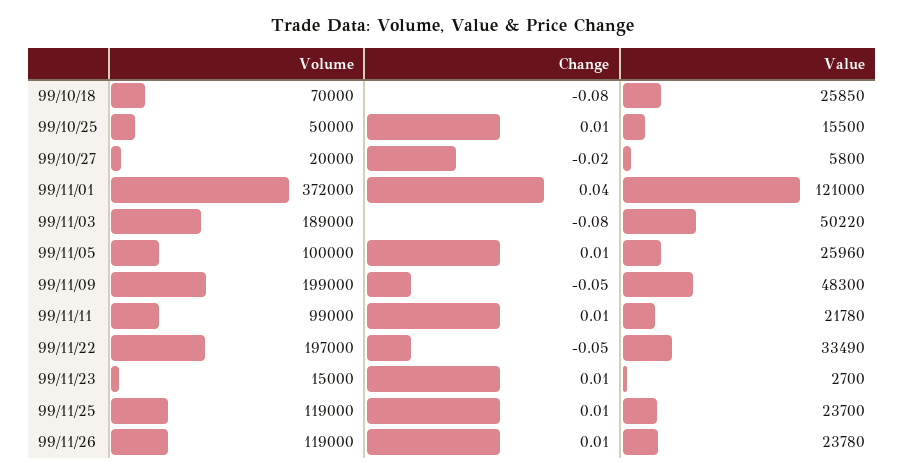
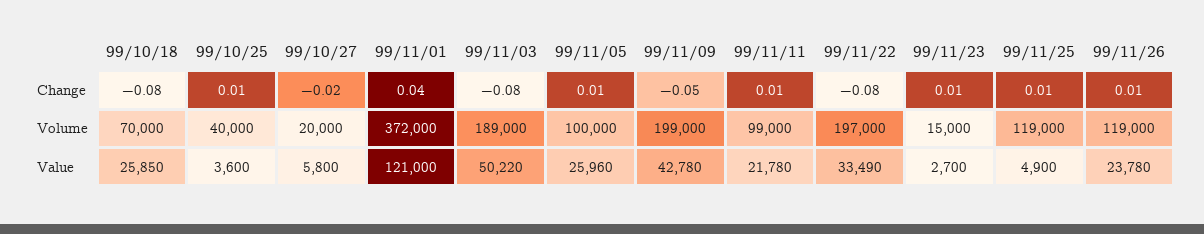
Volume, 99/10/25: 50000 -> 40000
Value, 99/10/25: 15500 -> 3600
Value, 99/11/09: 48300 -> 42780
Change, 99/11/22: -0.05 -> -0.08
Value, 99/11/25: 23700 -> 4900

